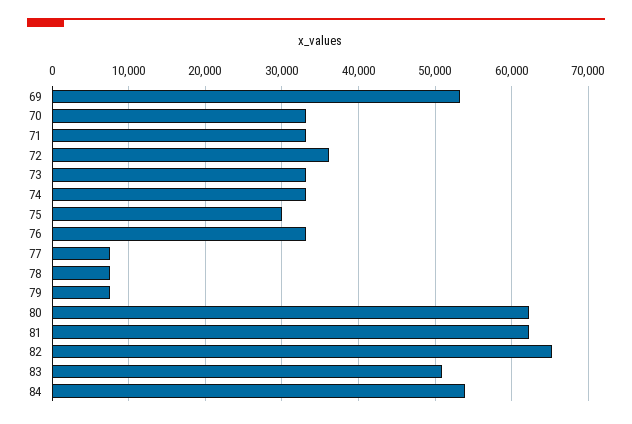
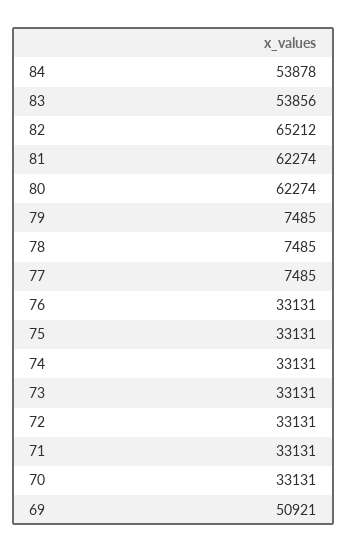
69: 53000 -> 50921
72: 36000 -> 33131
75: 30000 -> 33131
83: 51000 -> 53856

